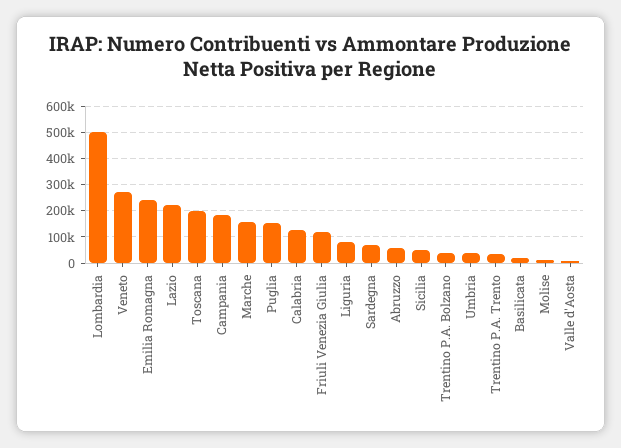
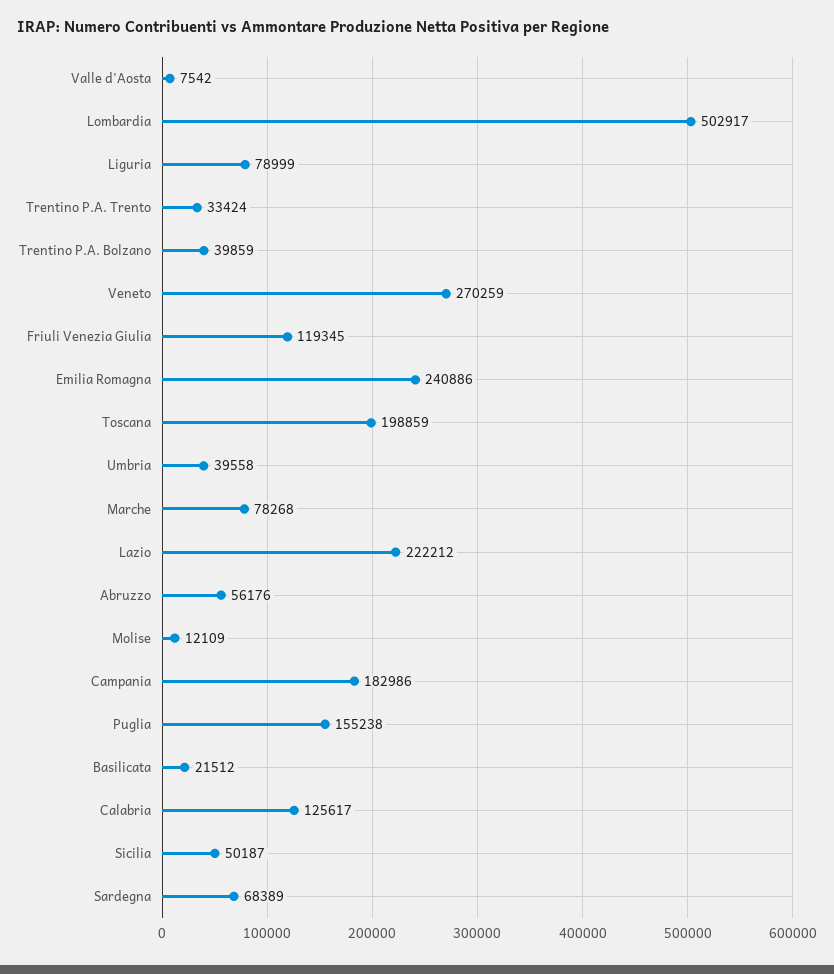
Marche: 150000 -> 78268

